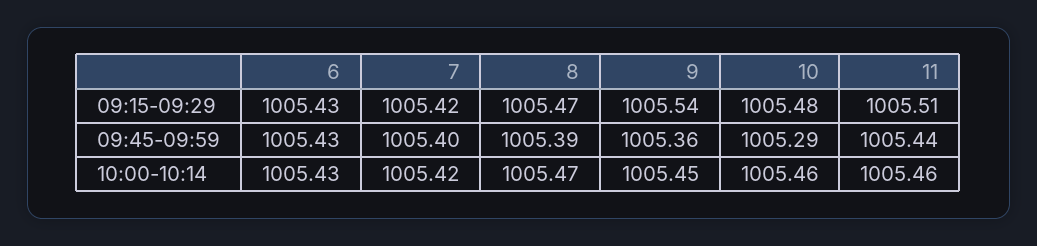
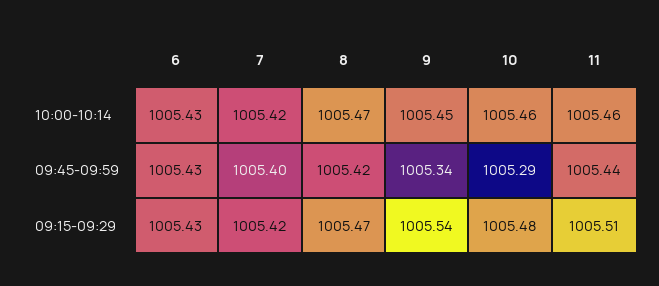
8, 09:45-09:59: 1005.39 -> 1005.42
9, 09:45-09:59: 1005.36 -> 1005.34

